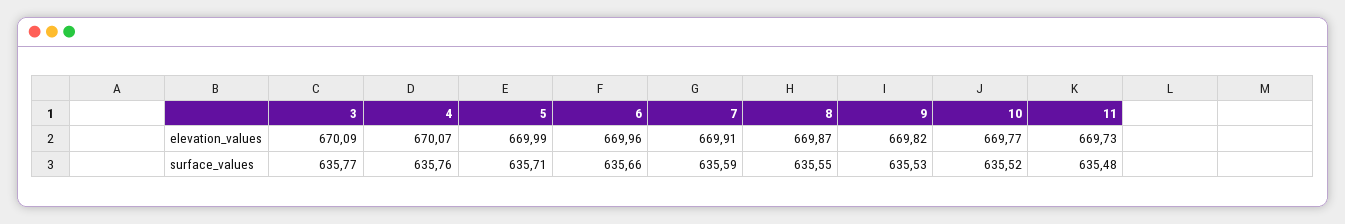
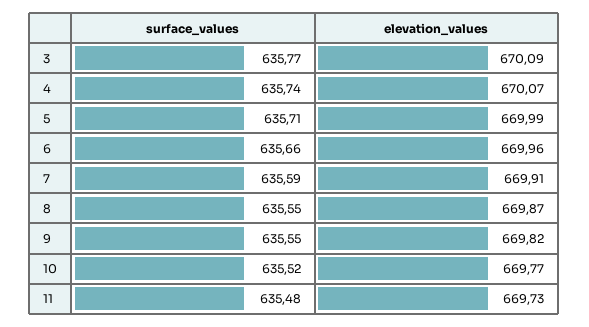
4, surface_values: 635.76 -> 635.74
9, surface_values: 635.53 -> 635.55

